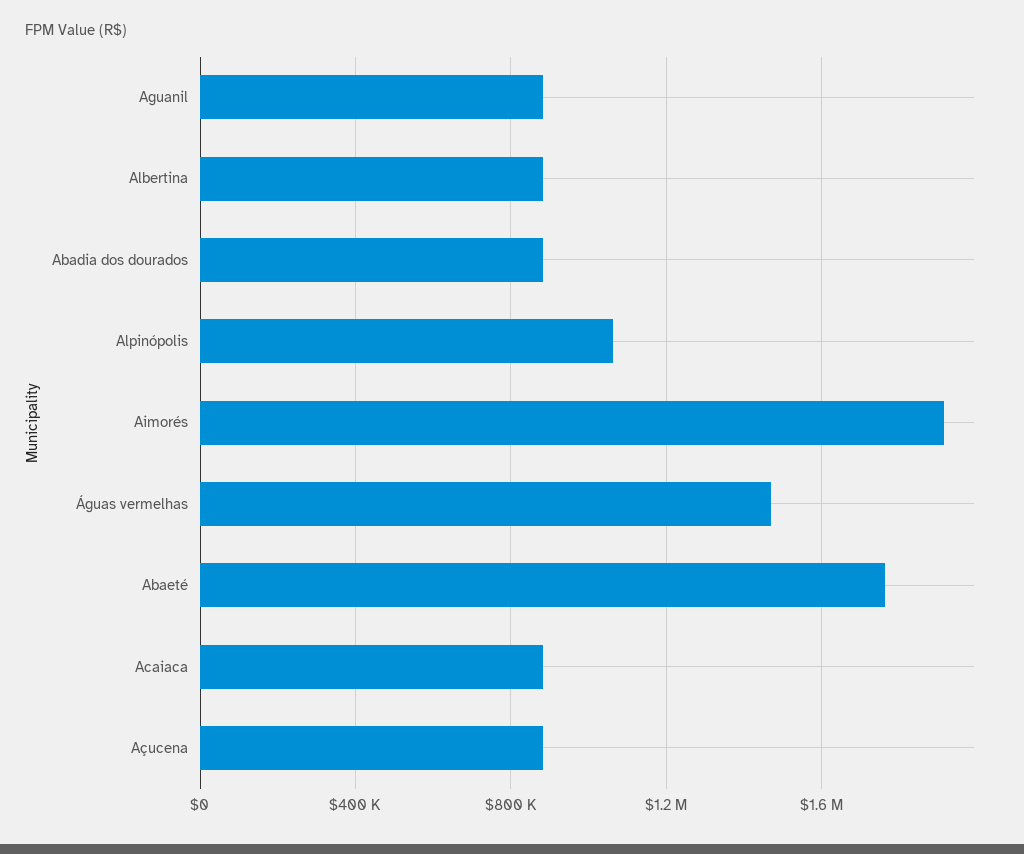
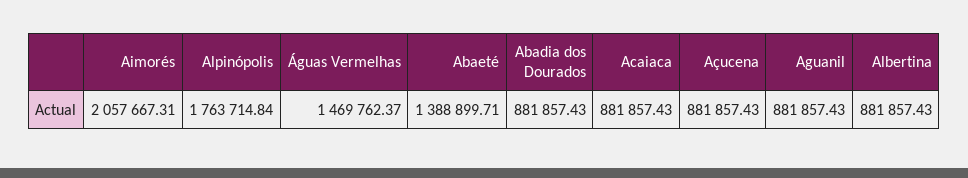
Alpinópolis: 1050000 -> 1763714.84
Aimorés: 1900000 -> 2057667.31
Abaeté: 1750000 -> 1388899.71

